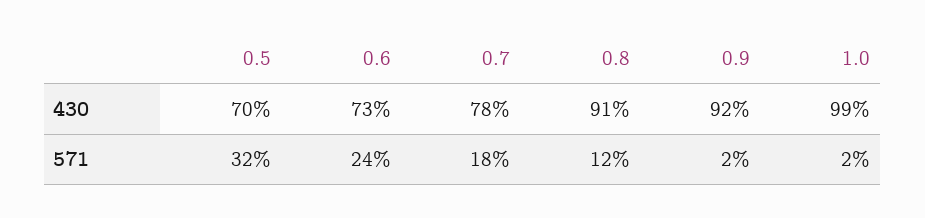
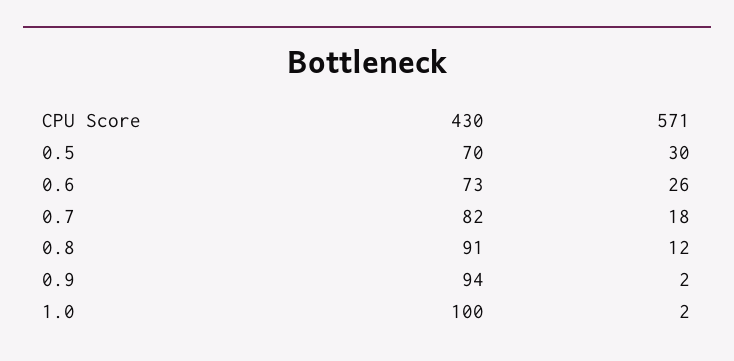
0.7, 430: 78 -> 82
0.9, 430: 92 -> 94
1.0, 430: 99 -> 100
0.5, 571: 32 -> 30
0.6, 571: 24 -> 26

